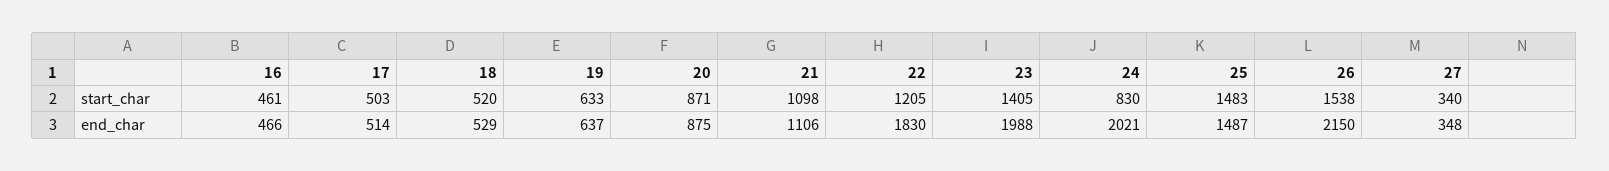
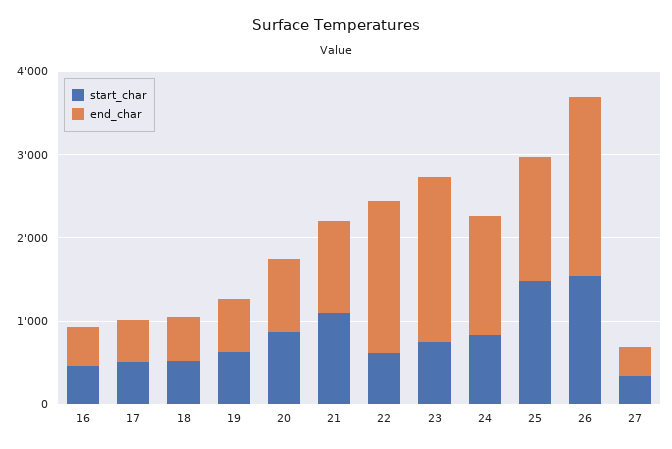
start_char, 22: 1205 -> 600
start_char, 23: 1405 -> 800
end_char, 24: 2021 -> 1400

